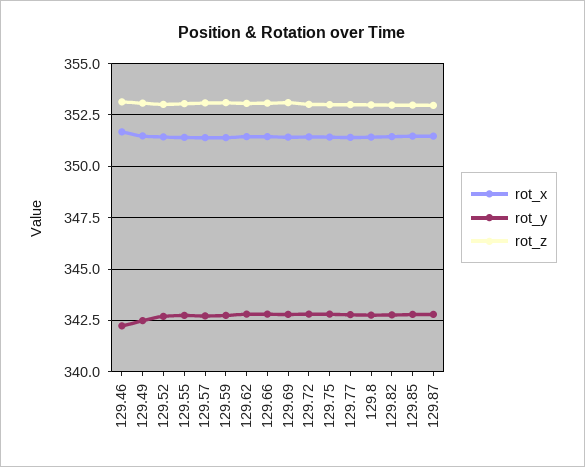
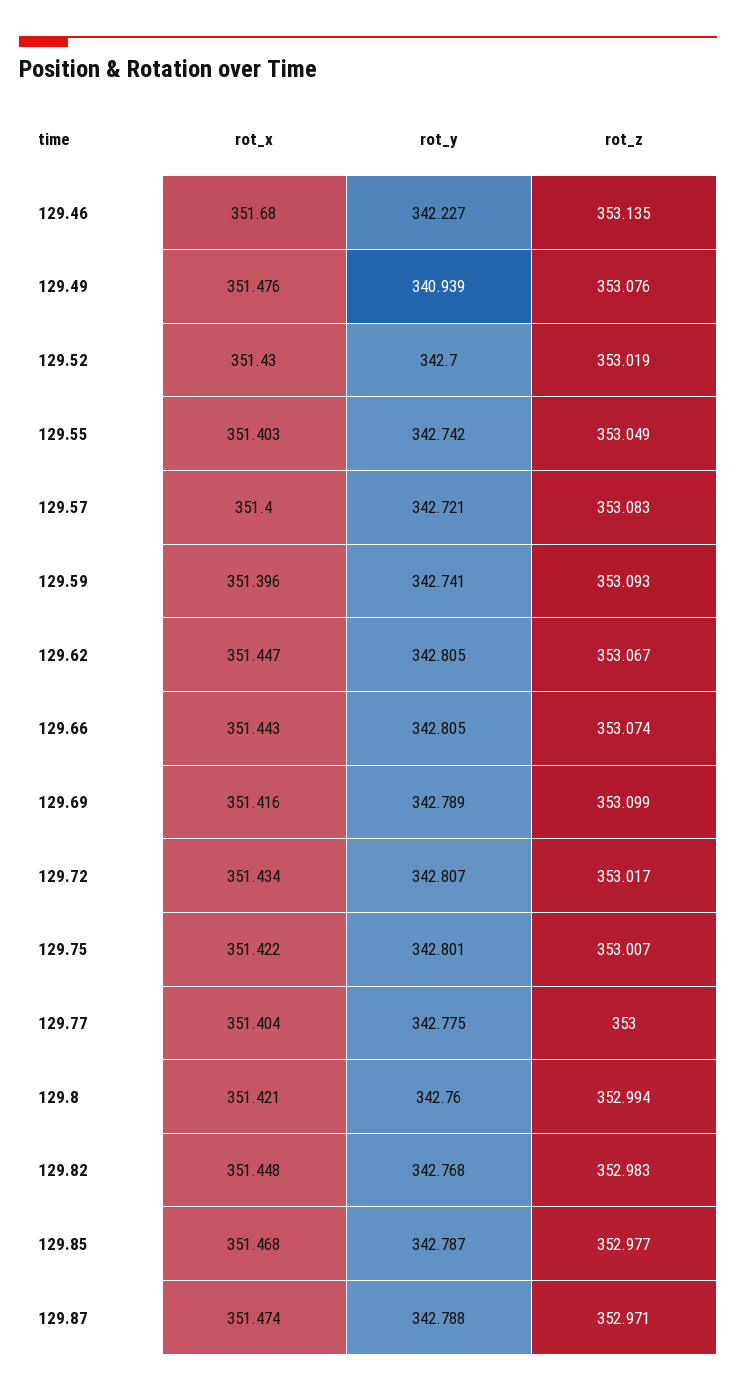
rot_y, 129.49: 342.5 -> 340.939

